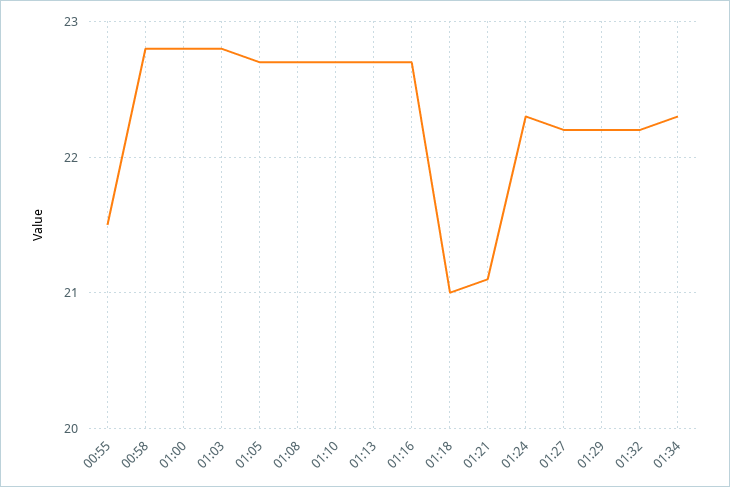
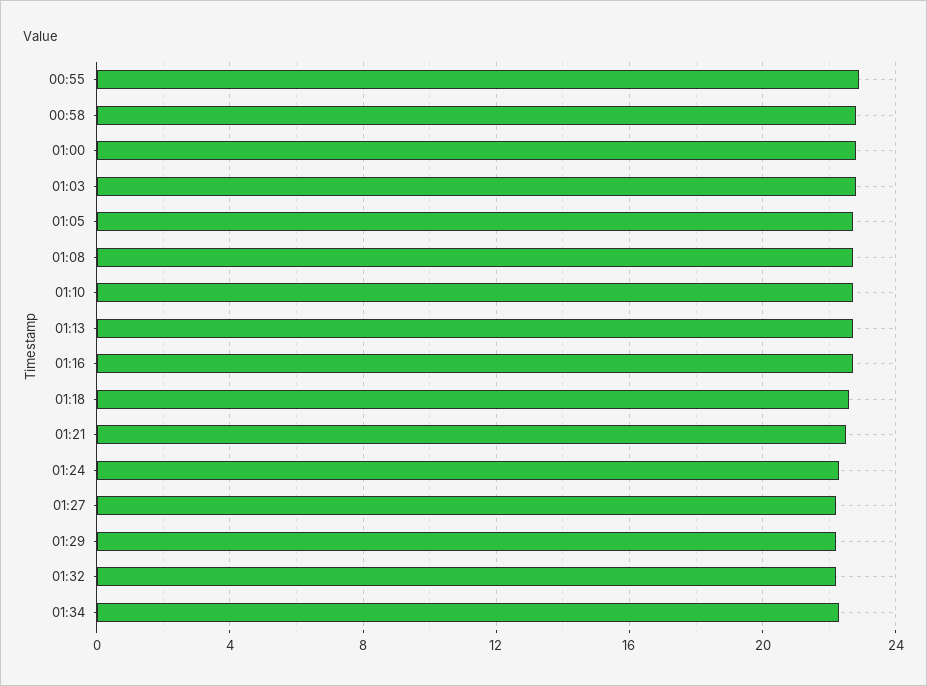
00:55: 21.5 -> 23
01:18: 21 -> 22.5
01:21: 21.1 -> 22.5

